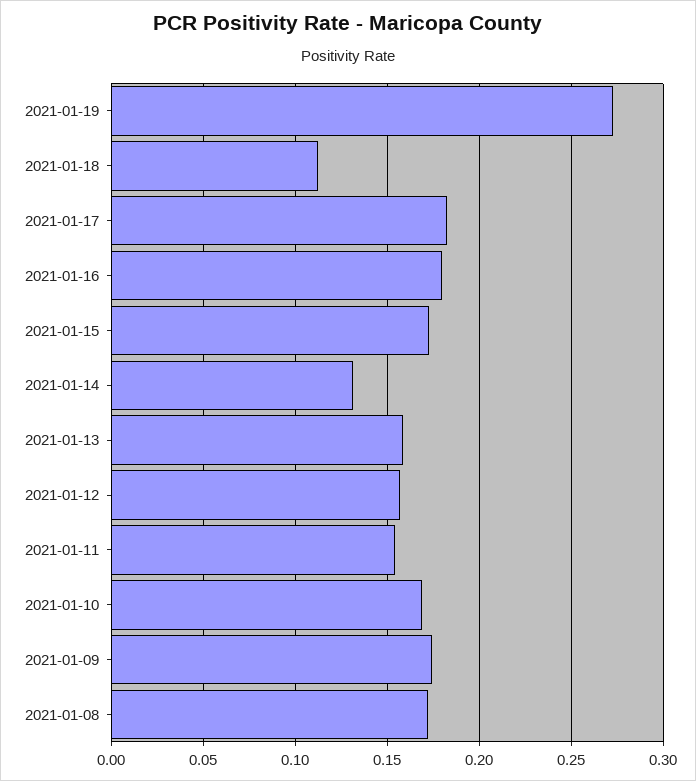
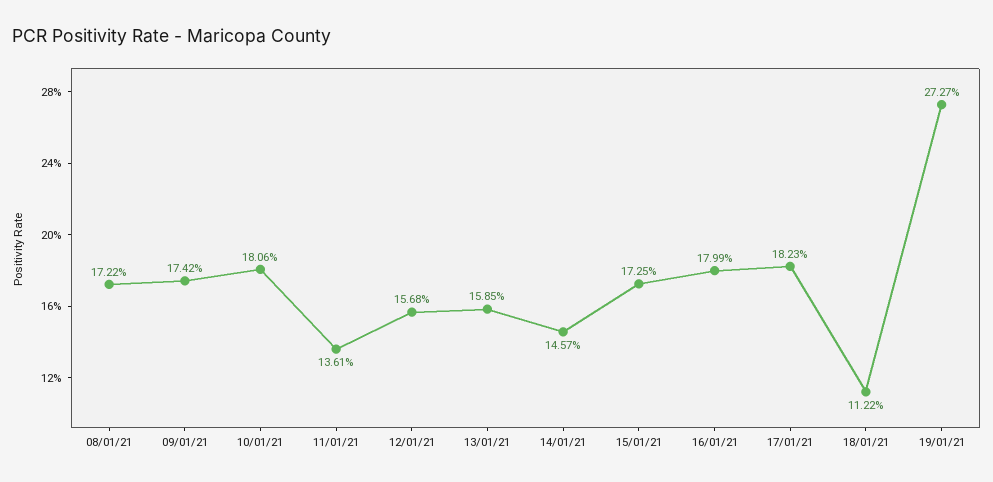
2021-01-14: 0.13 -> 0.1457
2021-01-11: 0.155 -> 0.1361
2021-01-10: 0.17 -> 0.1806

